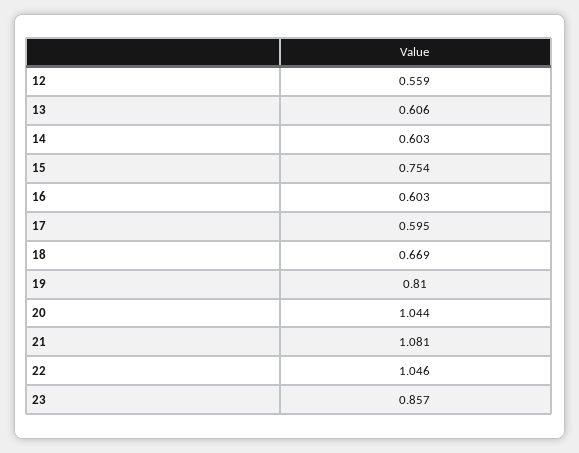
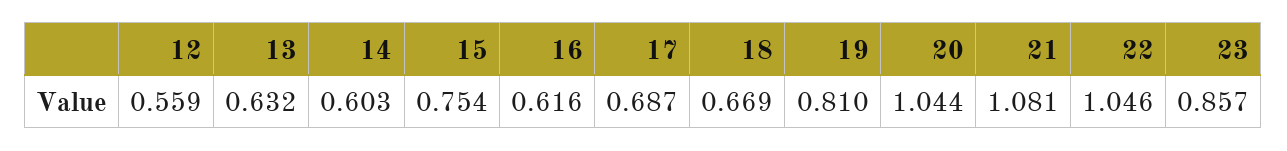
13: 0.606 -> 0.632
16: 0.603 -> 0.616
17: 0.595 -> 0.687

